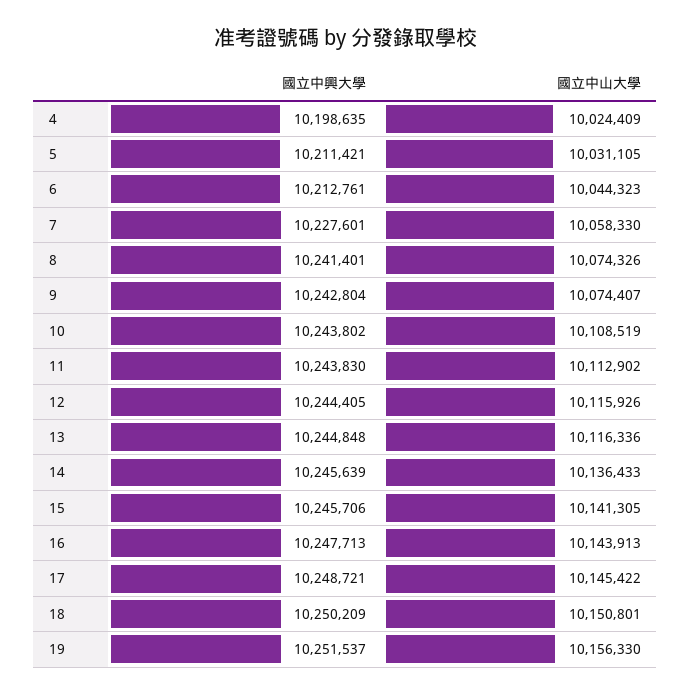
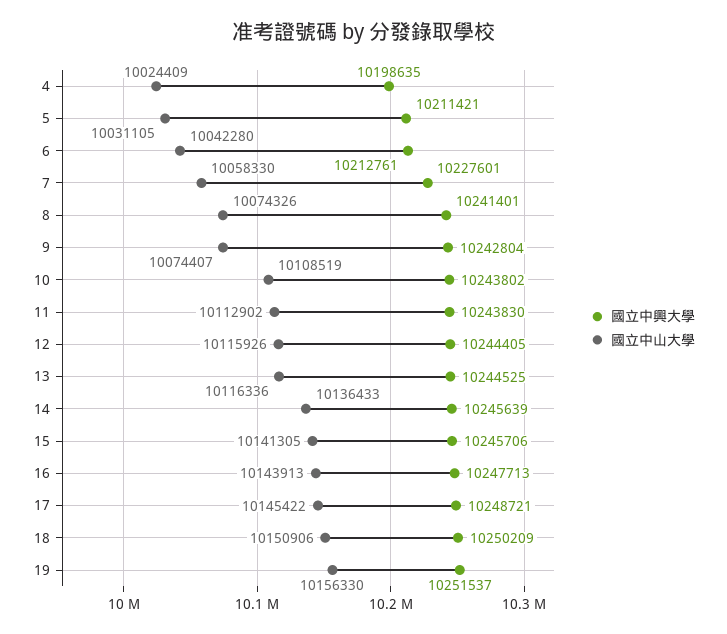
國立中山大學, 6: 10044323 -> 10042280
國立中興大學, 13: 10244848 -> 10244525
國立中山大學, 18: 10150801 -> 10150906

